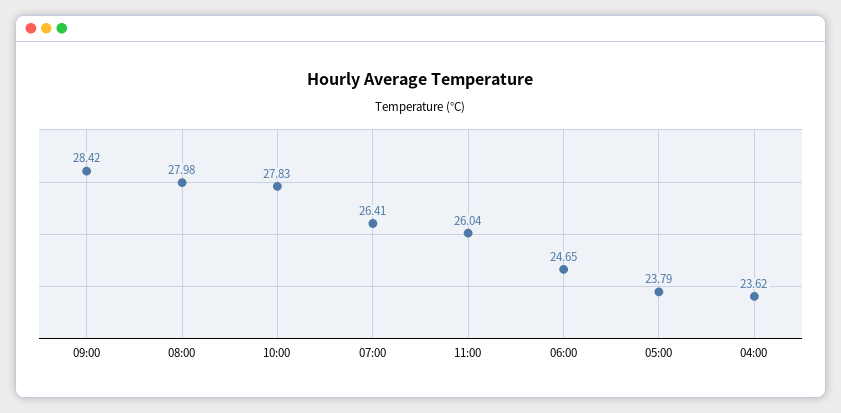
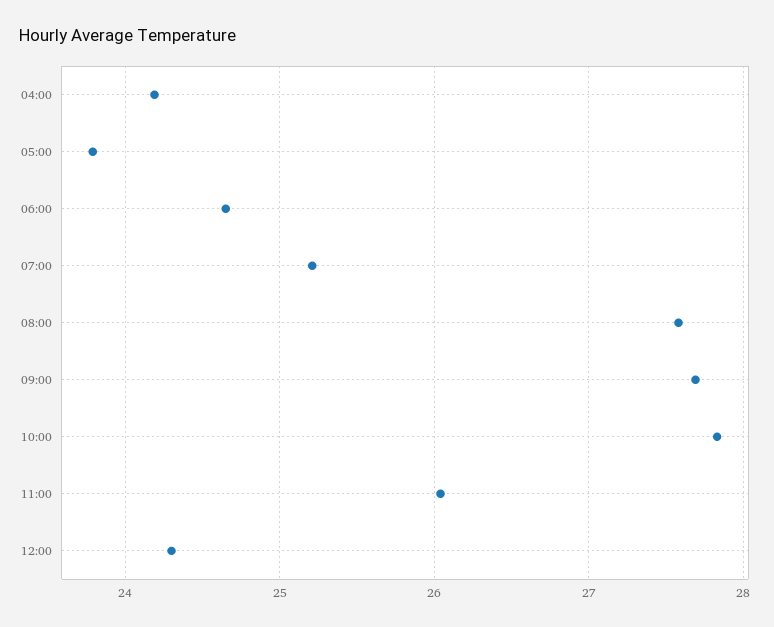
09:00: 28.42 -> 27.7
08:00: 27.98 -> 27.6
07:00: 26.41 -> 25.2
04:00: 23.62 -> 24.2
12:00: none -> 24.3

